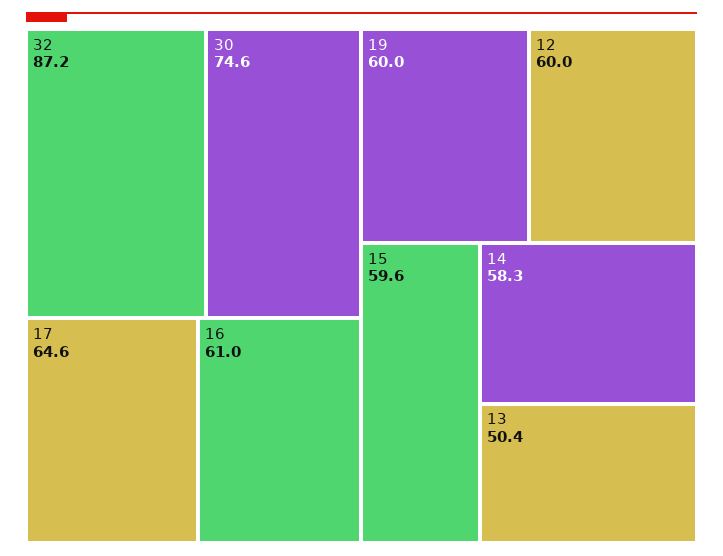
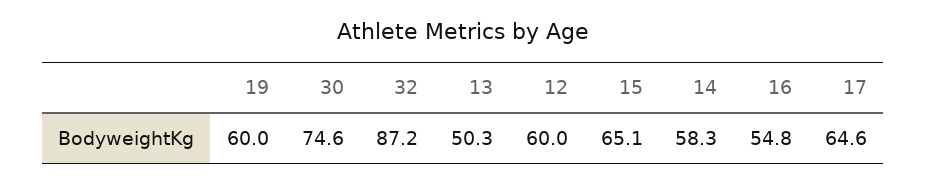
16: 61 -> 54.8
15: 59.6 -> 65.1
13: 50.4 -> 50.3

